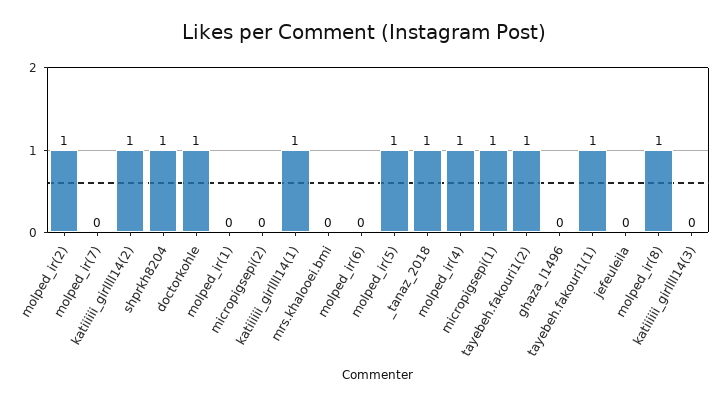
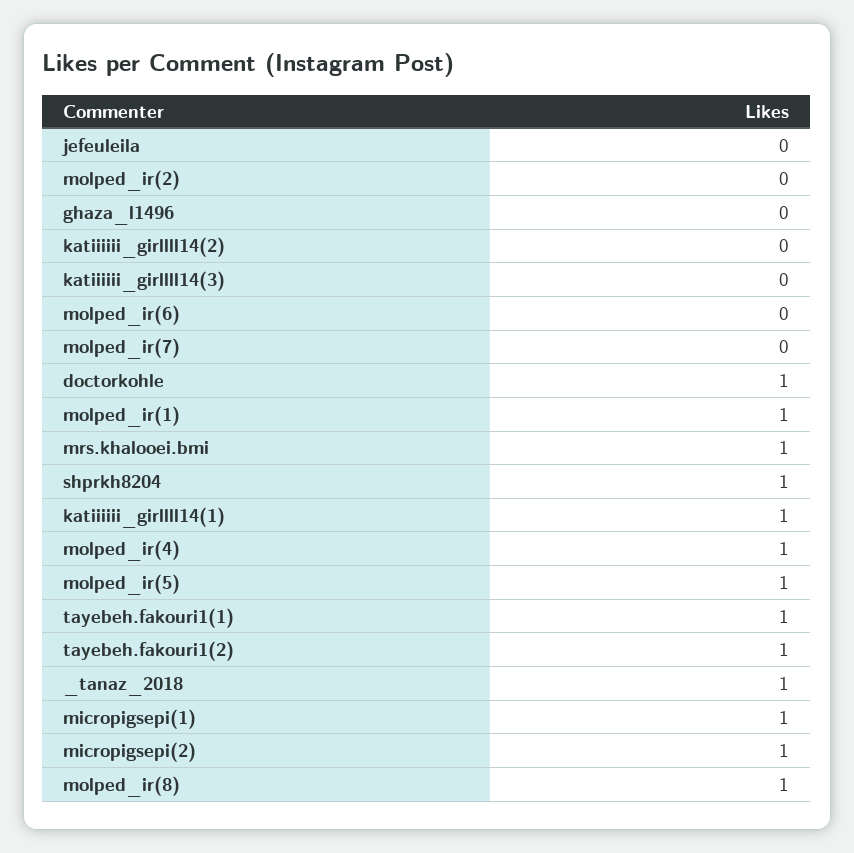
molped_ir(2): 1 -> 0
katiiiiii_girllll14(2): 1 -> 0
molped_ir(1): 0 -> 1
micropigsepi(2): 0 -> 1
mrs.khalooei.bmi: 0 -> 1

